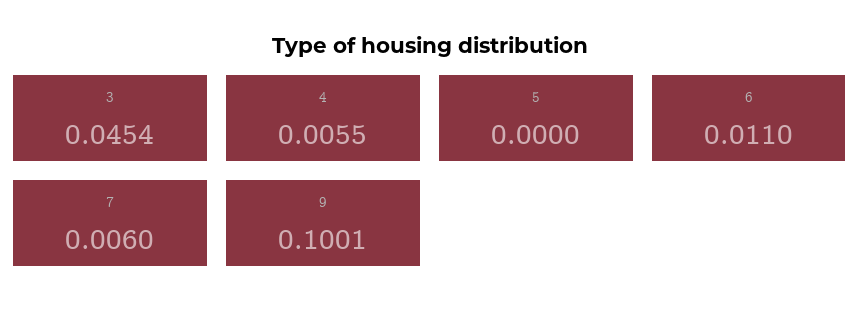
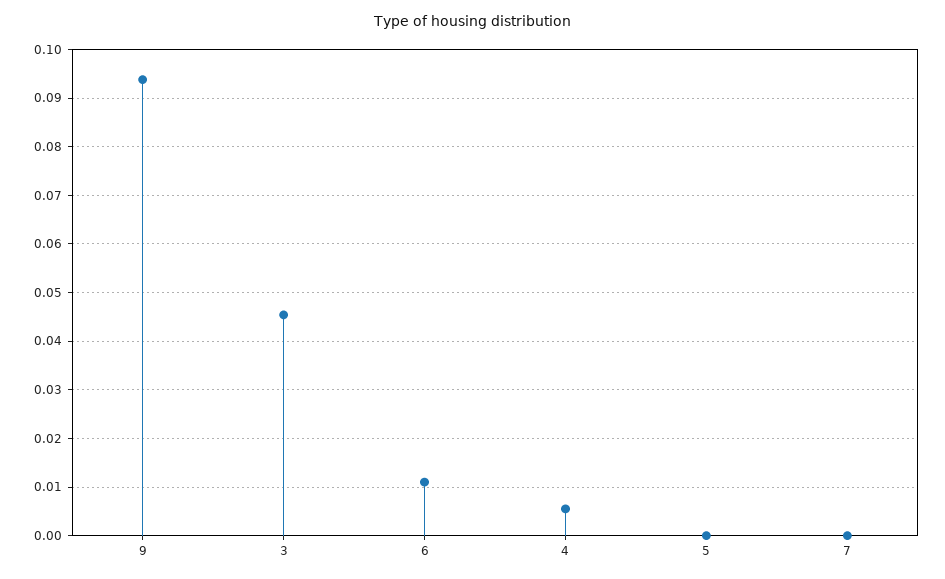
7: 0.006 -> 0
9: 0.1001 -> 0.094

